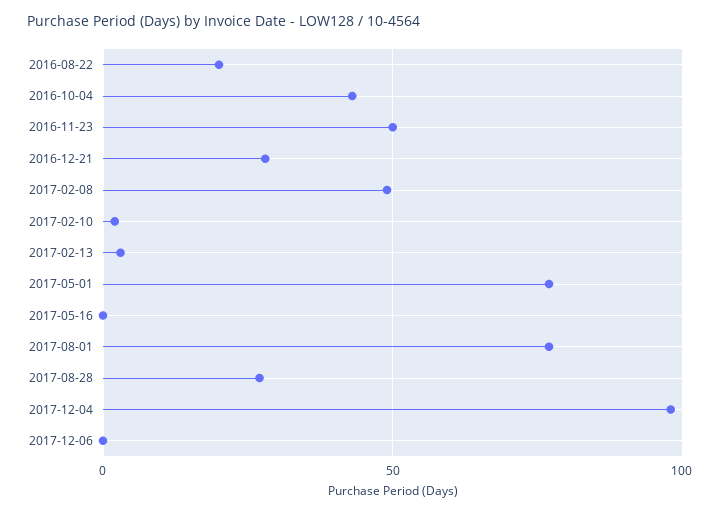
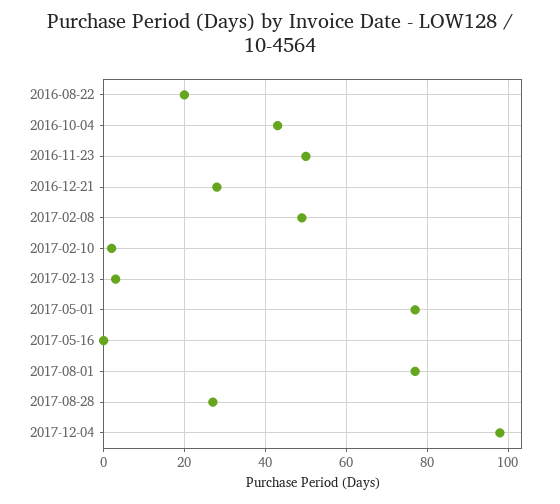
2017-12-06: 0 -> none

